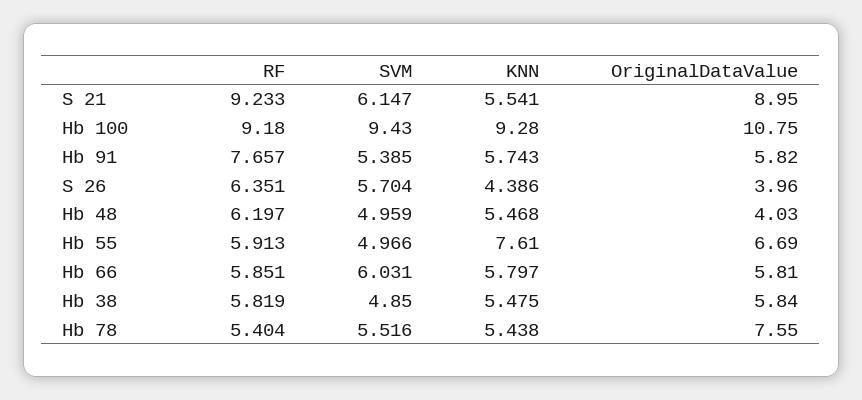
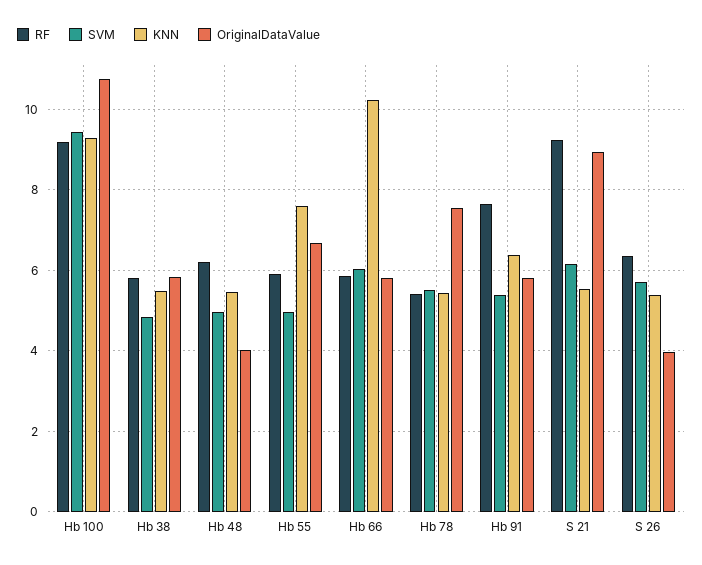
KNN, Hb 91: 5.743 -> 6.4
KNN, S 26: 4.386 -> 5.4
KNN, Hb 66: 5.797 -> 10.2

